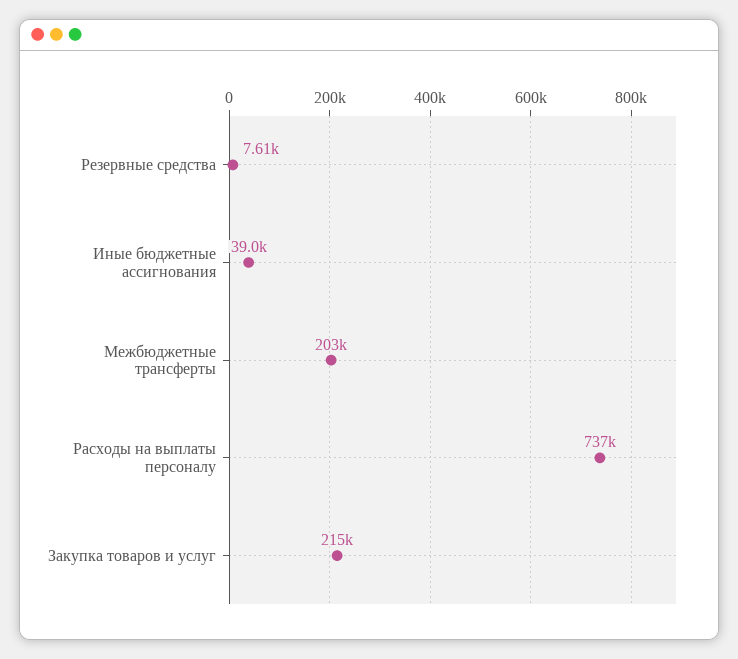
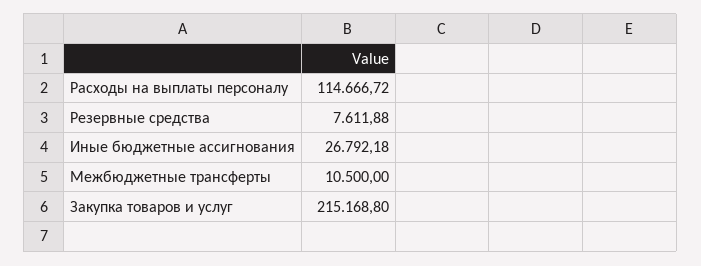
Иные бюджетные ассигнования: 39000 -> 26792.18
Межбюджетные трансферты: 203000 -> 10500
Расходы на выплаты персоналу: 737000 -> 114666.72

